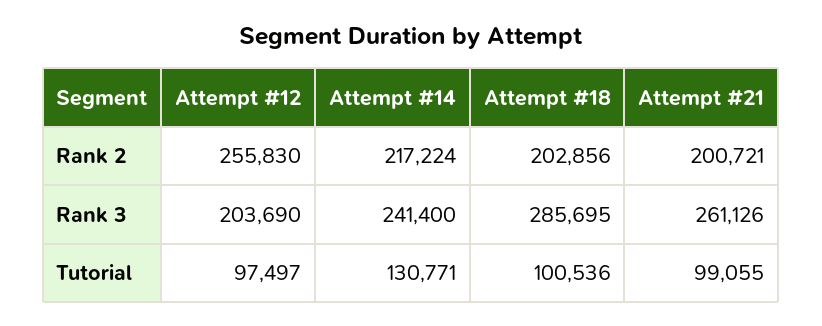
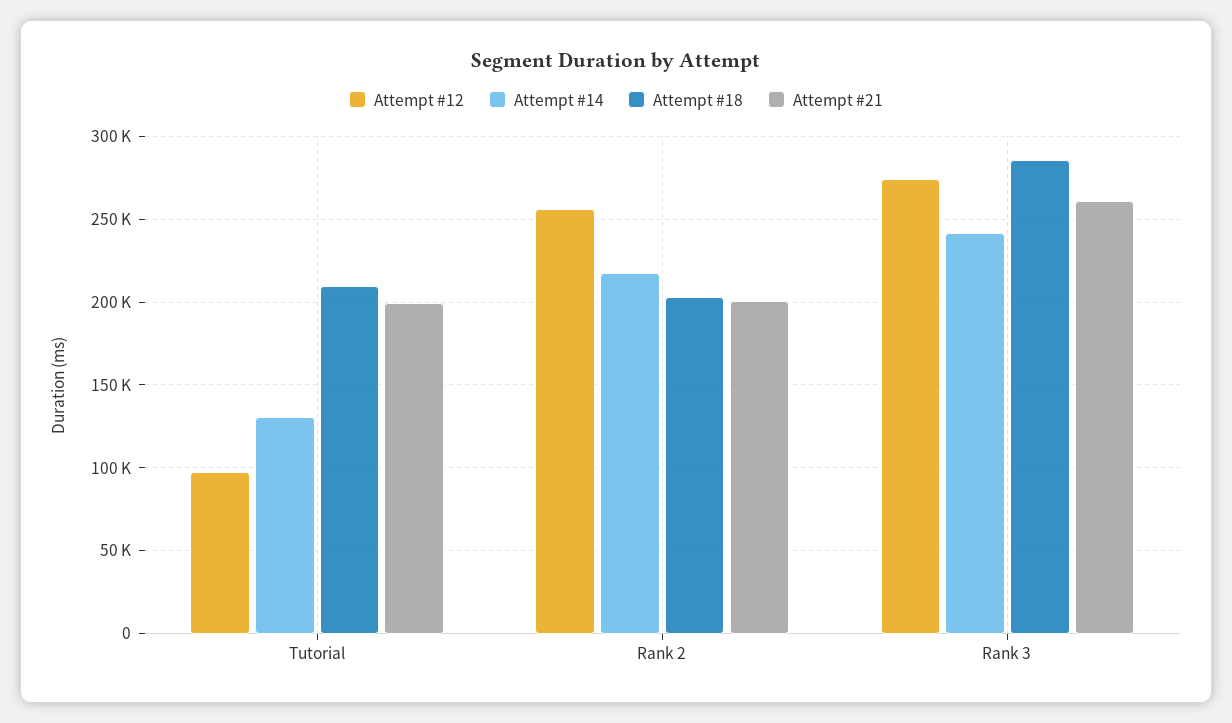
Attempt #12, Rank 3: 203690 -> 275000
Attempt #18, Tutorial: 100536 -> 210000
Attempt #21, Tutorial: 99055 -> 200000

